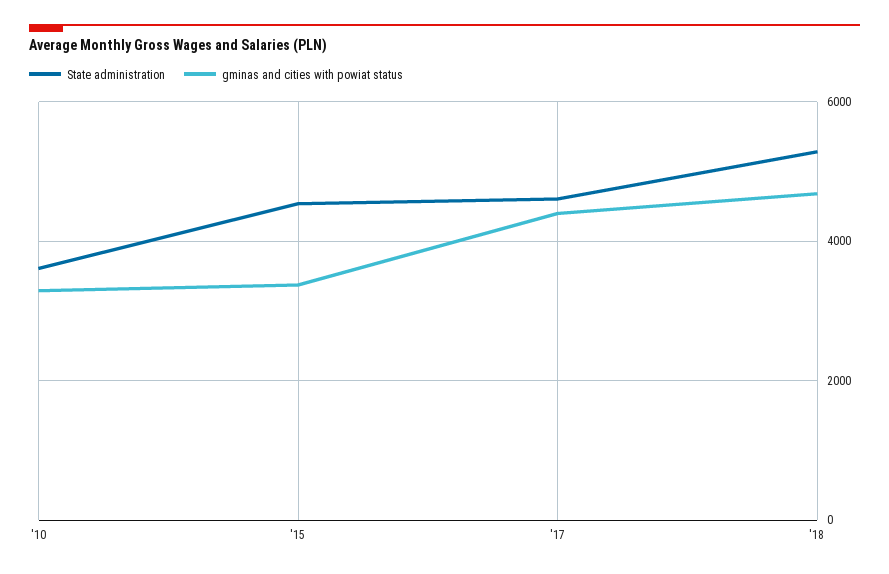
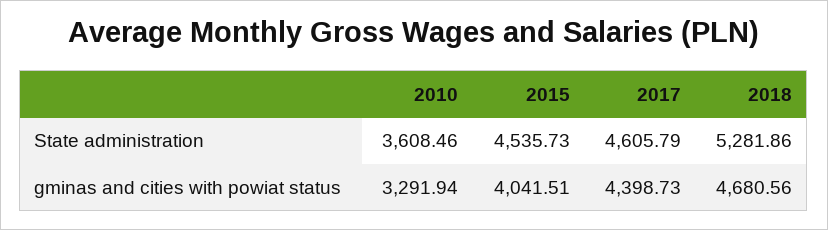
gminas and cities with powiat status, '15: 3400 -> 4041.51

